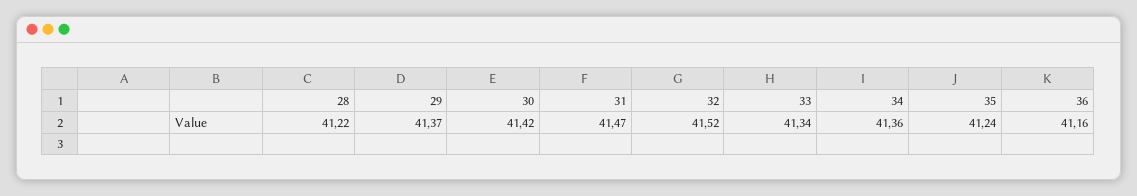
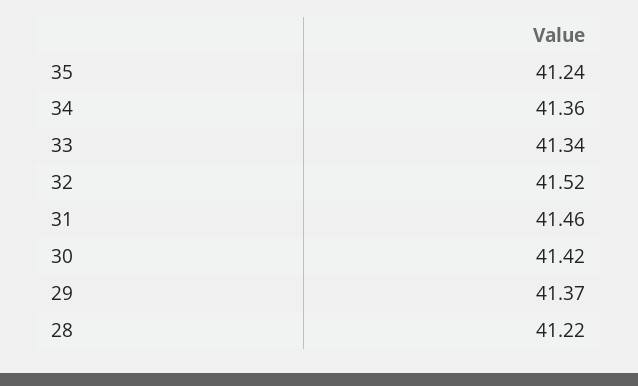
31: 41.47 -> 41.46
36: 41.16 -> none

